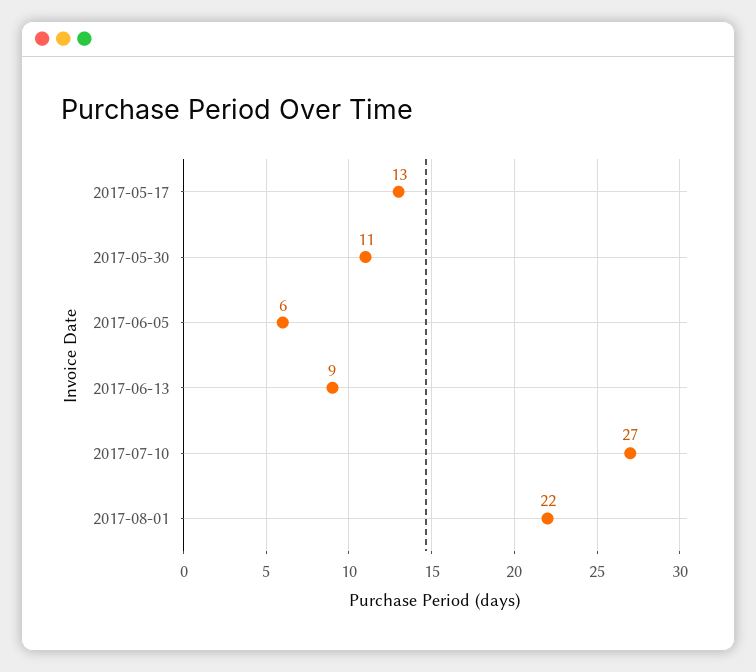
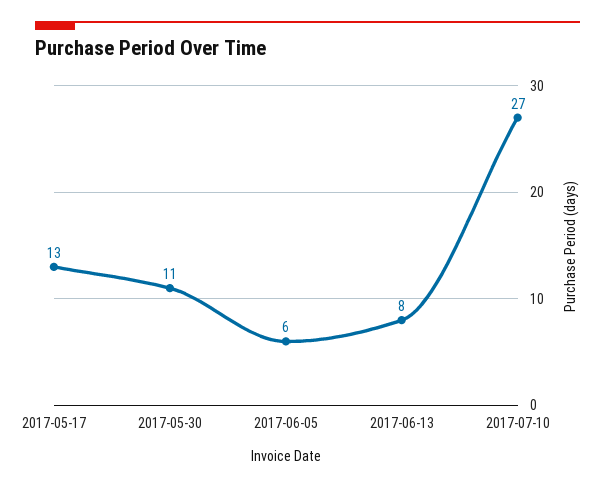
2017-06-13: 9 -> 8
2017-08-01: 22 -> none

